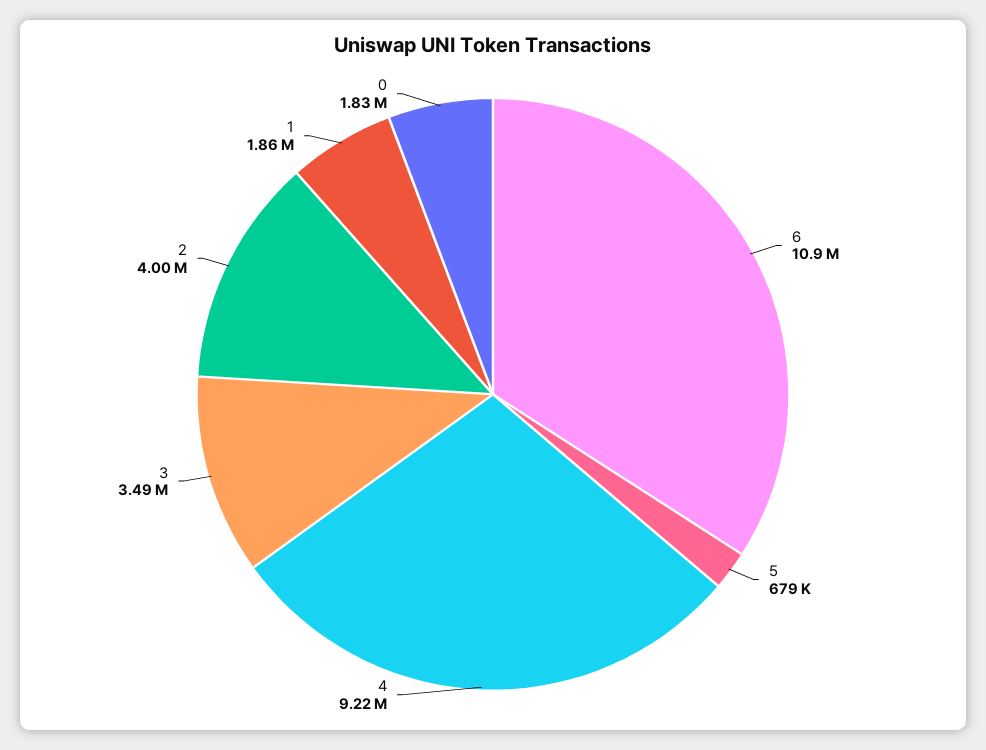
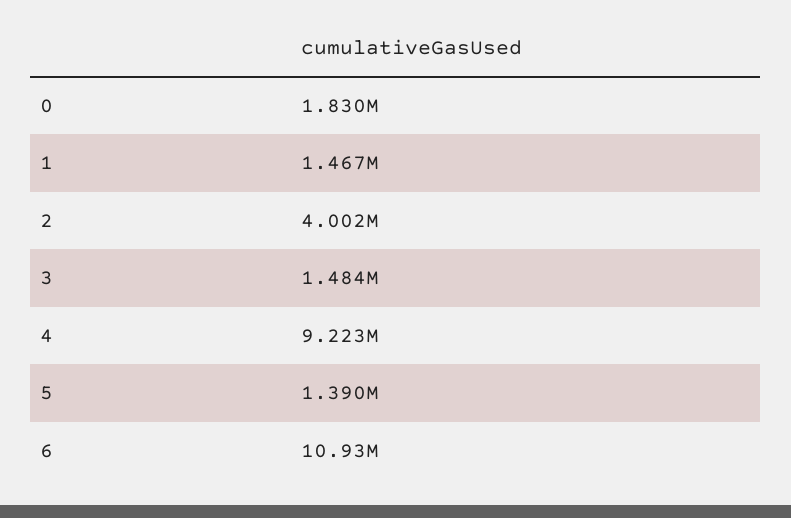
5: 679000 -> 1390000
3: 3490000 -> 1484000
1: 1860000 -> 1467000

